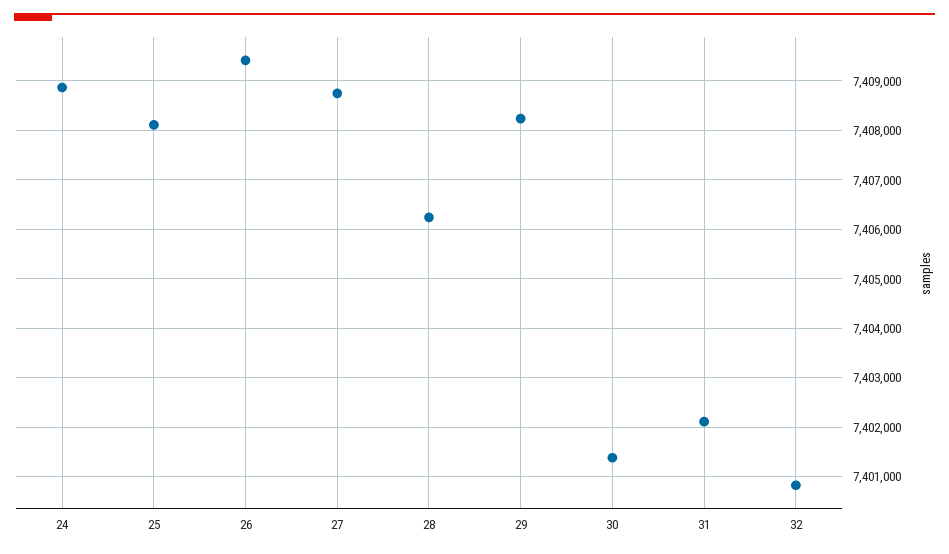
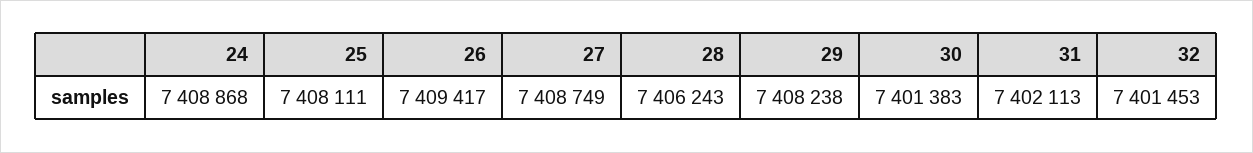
32: 7400800 -> 7401453

